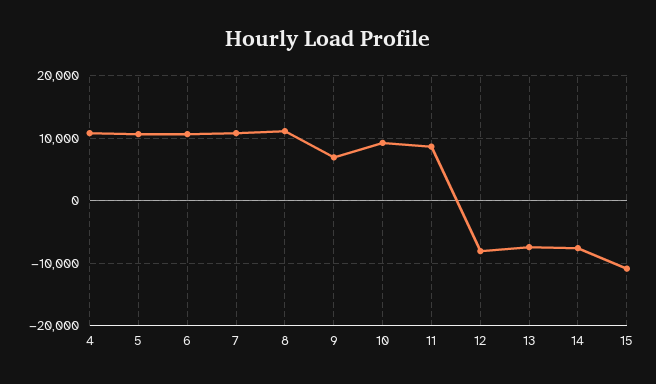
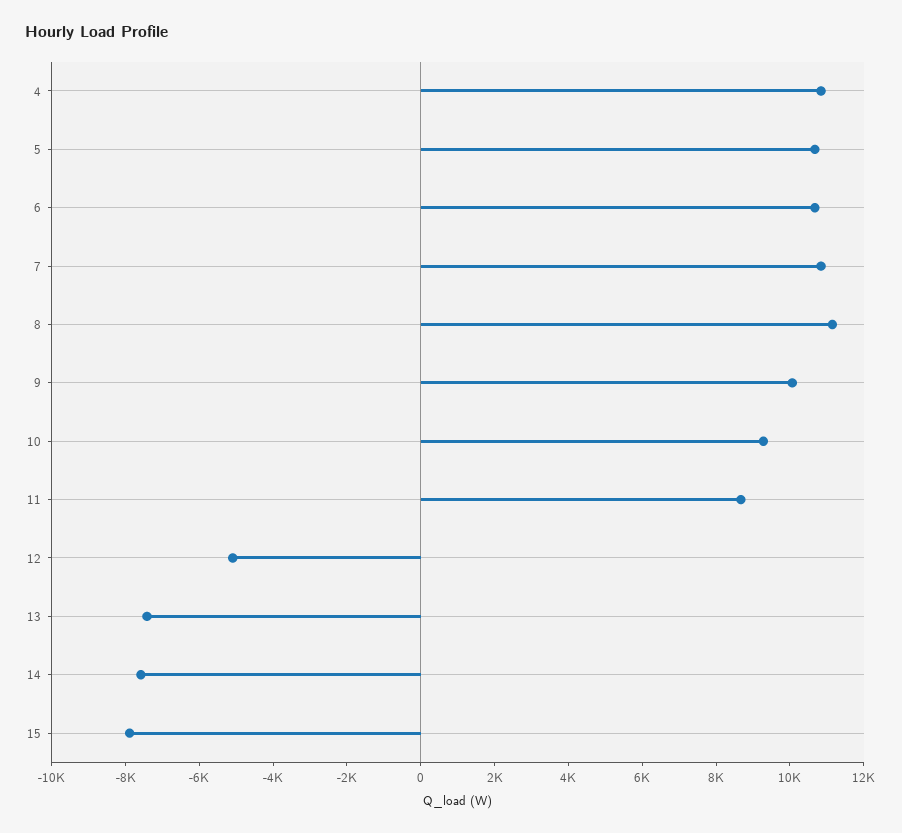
9: 7000 -> 10000
12: -8000 -> -5000
15: -11000 -> -8000

